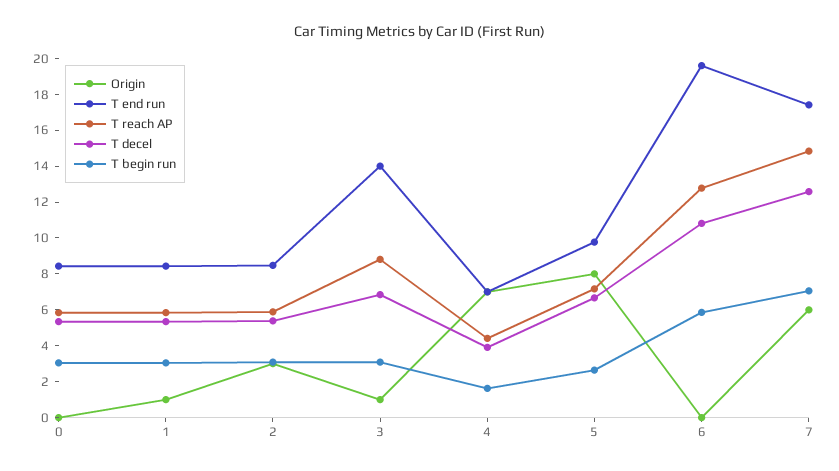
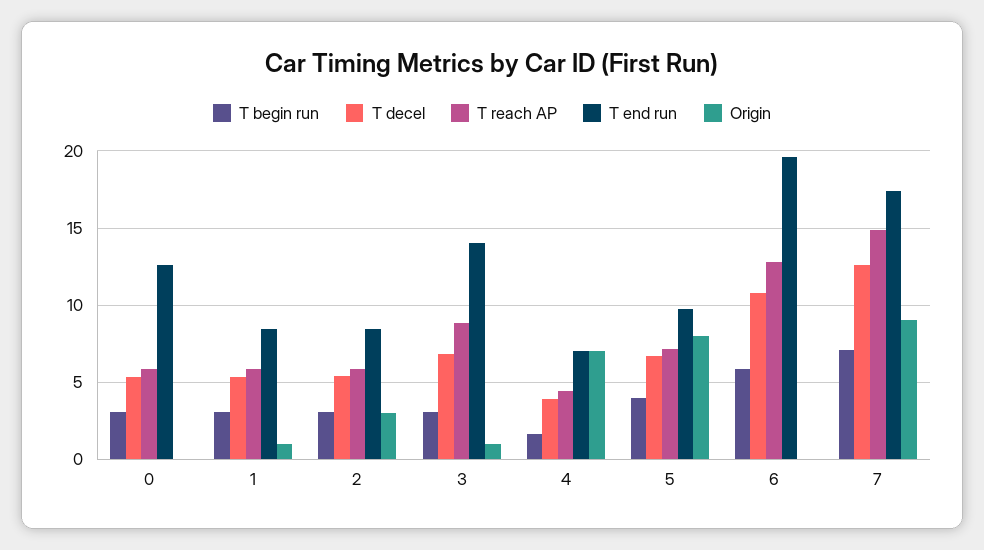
T end run, 0: 8.5 -> 12.5
T begin run, 5: 2.5 -> 4
Origin, 7: 6 -> 9

